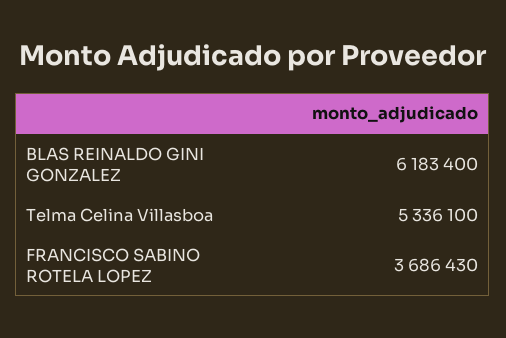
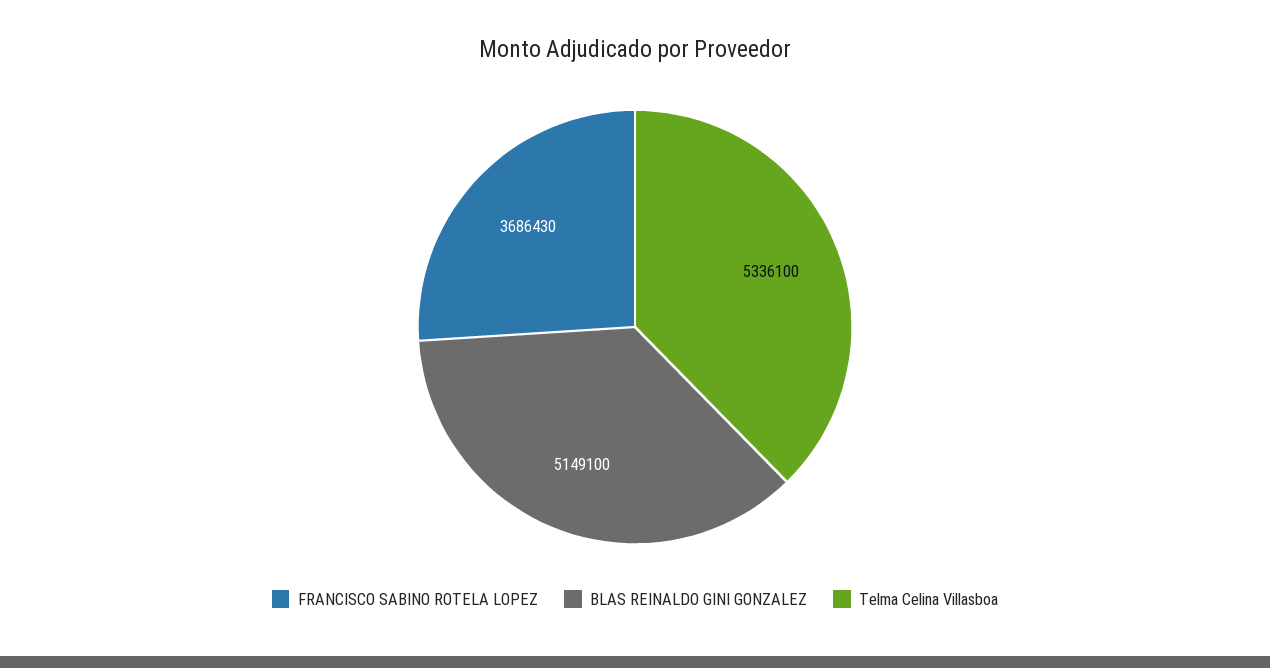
BLAS REINALDO GINI GONZALEZ: 6183400 -> 5149100

